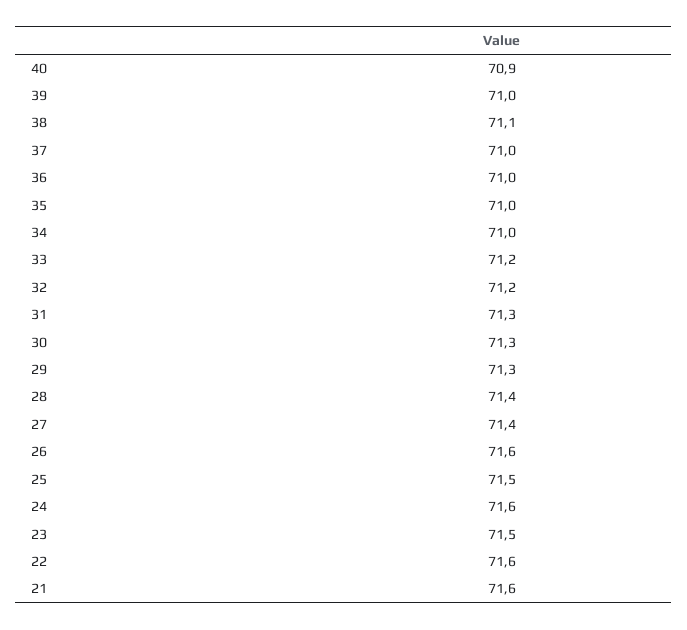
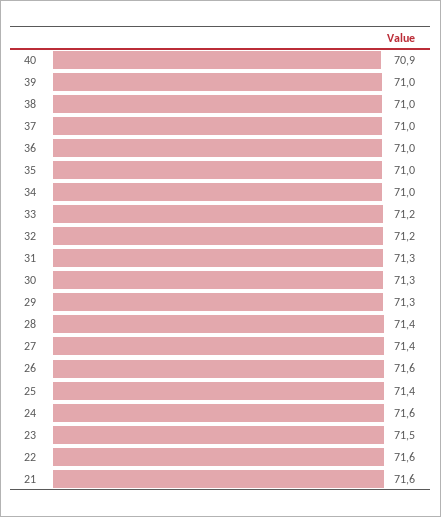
38: 71.1 -> 71
25: 71.5 -> 71.4

